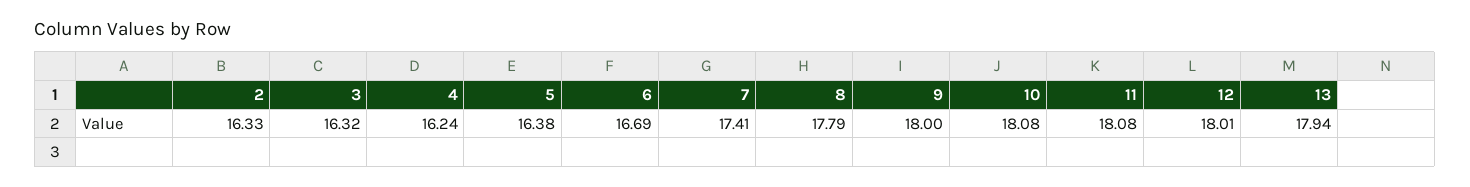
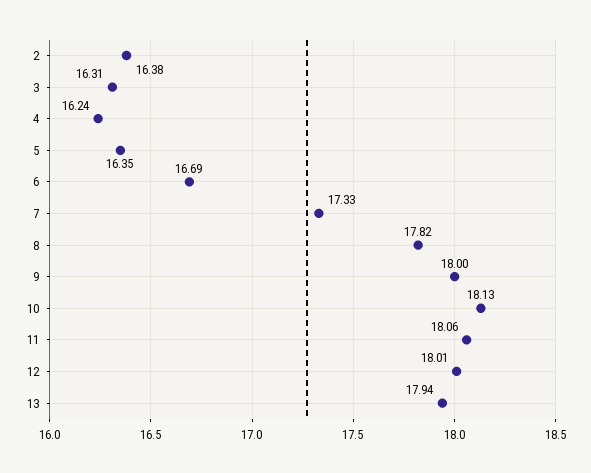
2: 16.33 -> 16.38
3: 16.32 -> 16.31
5: 16.38 -> 16.35
7: 17.41 -> 17.33
8: 17.79 -> 17.82
10: 18.08 -> 18.13
11: 18.08 -> 18.06

